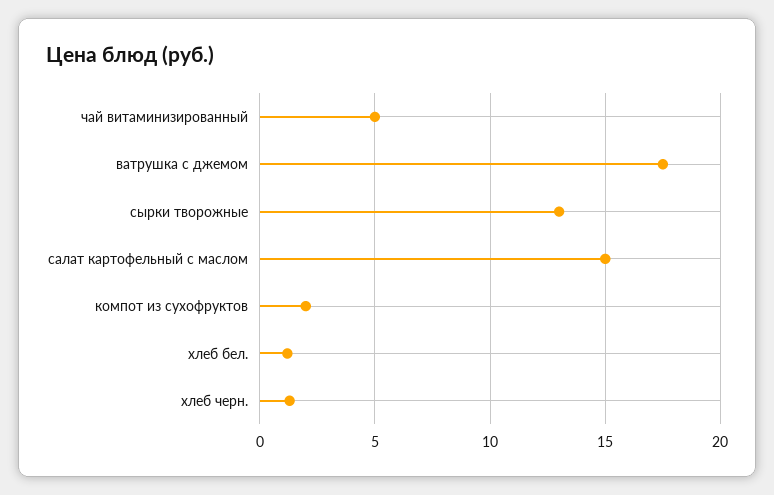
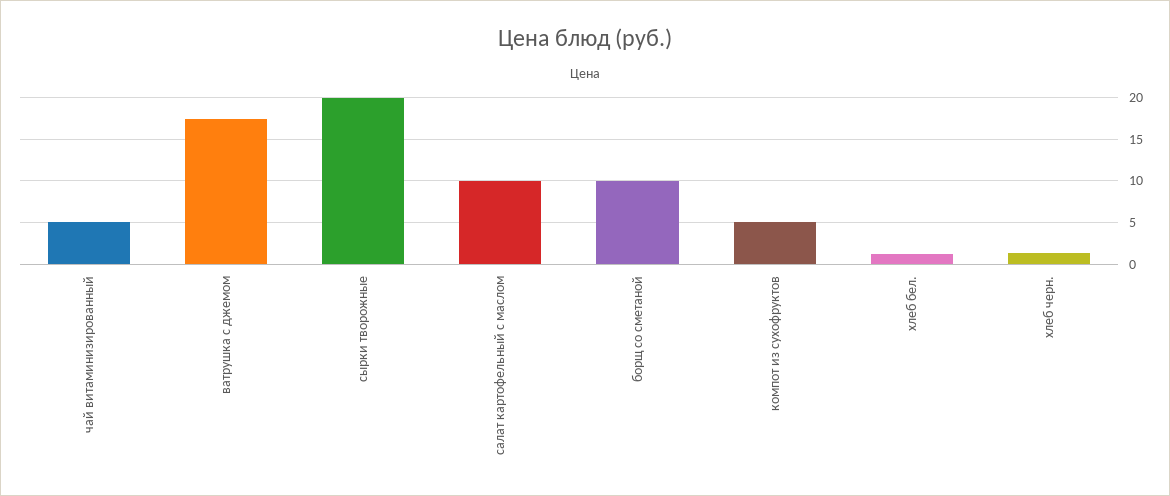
сырки творожные: 13 -> 20
салат картофельный с маслом: 15 -> 10
компот из сухофруктов: 2 -> 5
борщ со сметаной: none -> 10

